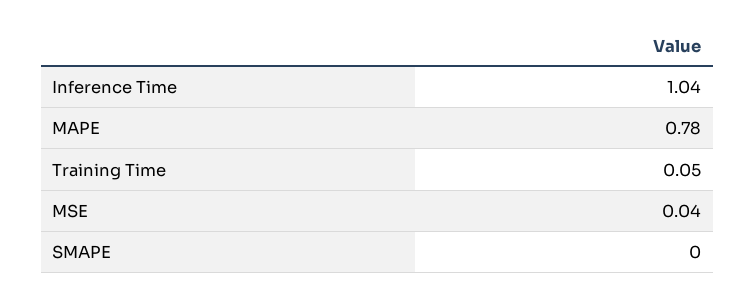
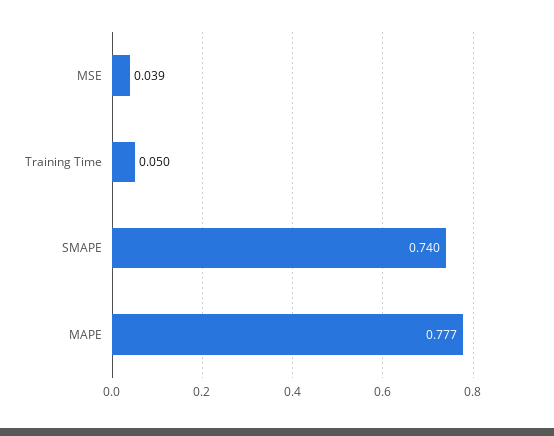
Inference Time: 1.04 -> none
SMAPE: 0 -> 0.74

